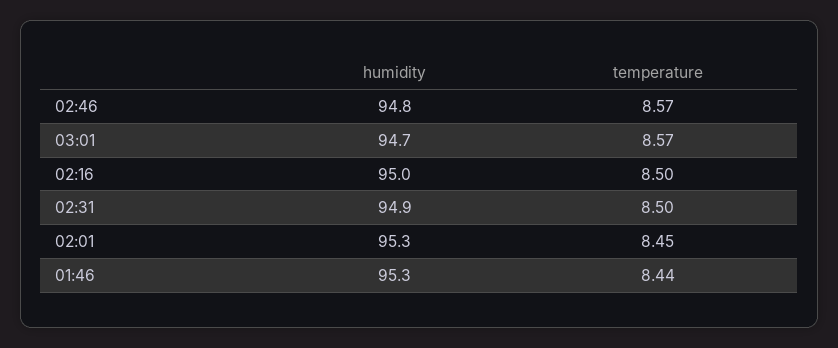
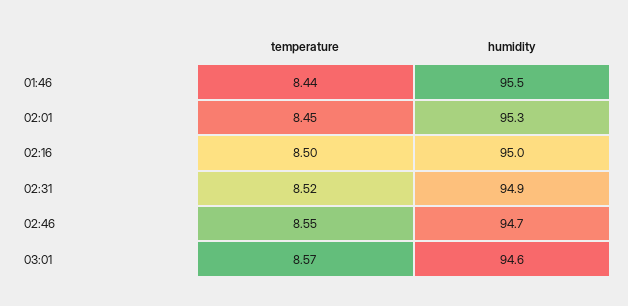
humidity, 02:46: 94.8 -> 94.7
temperature, 02:46: 8.57 -> 8.55
humidity, 03:01: 94.7 -> 94.6
temperature, 02:31: 8.5 -> 8.52
humidity, 01:46: 95.3 -> 95.5

